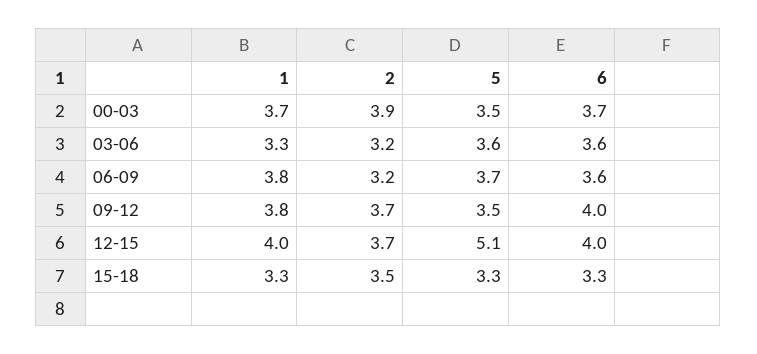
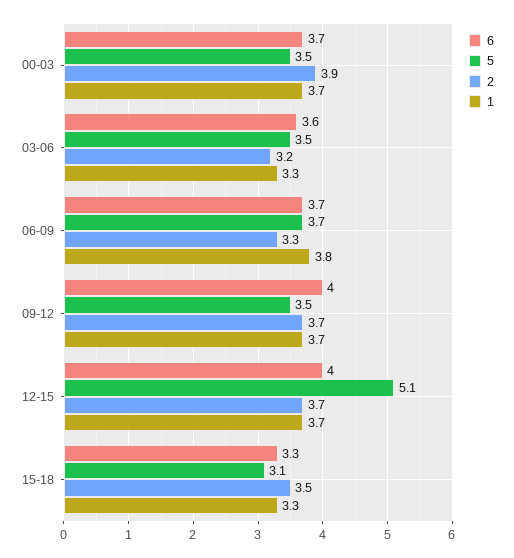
5, 03-06: 3.6 -> 3.5
2, 06-09: 3.2 -> 3.3
6, 06-09: 3.6 -> 3.7
1, 09-12: 3.8 -> 3.7
1, 12-15: 4 -> 3.7
5, 15-18: 3.3 -> 3.1

